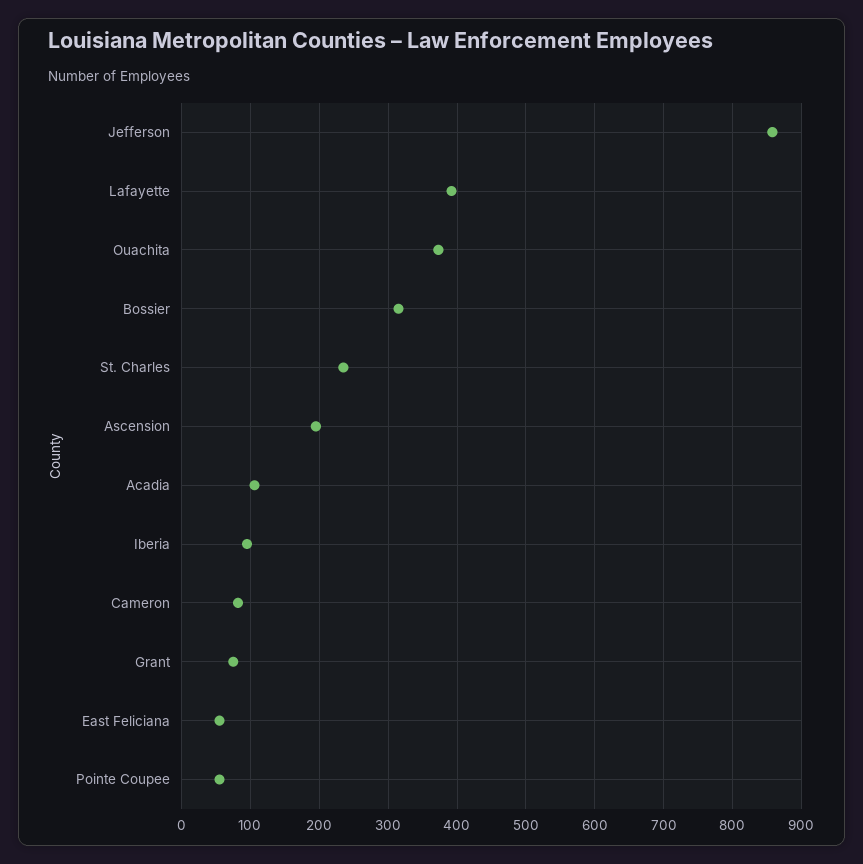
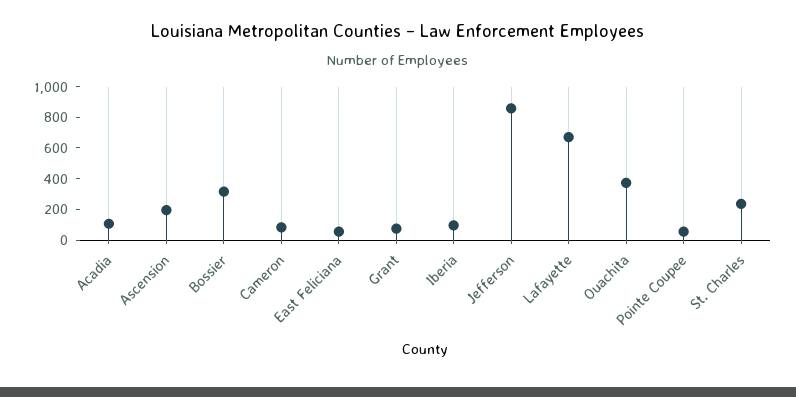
Lafayette: 390 -> 700

